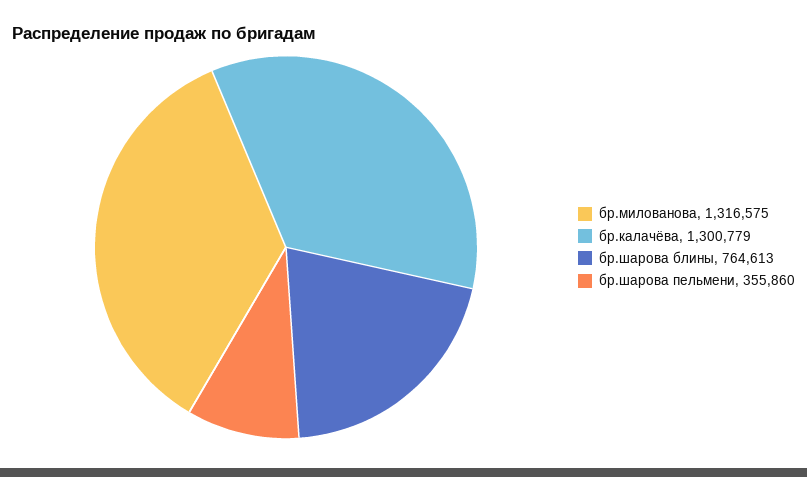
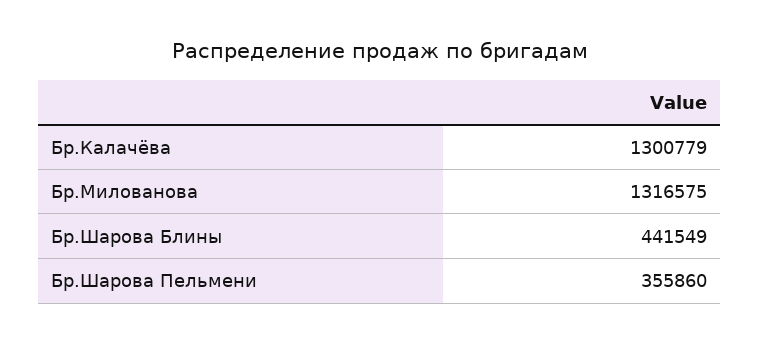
бр.шарова блины: 764613 -> 441549

